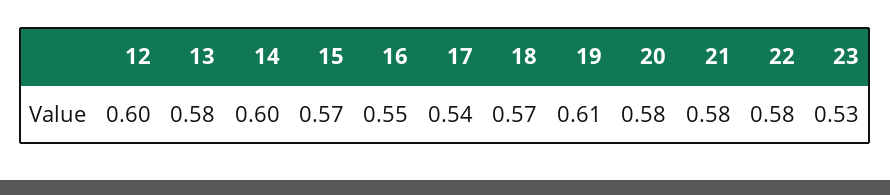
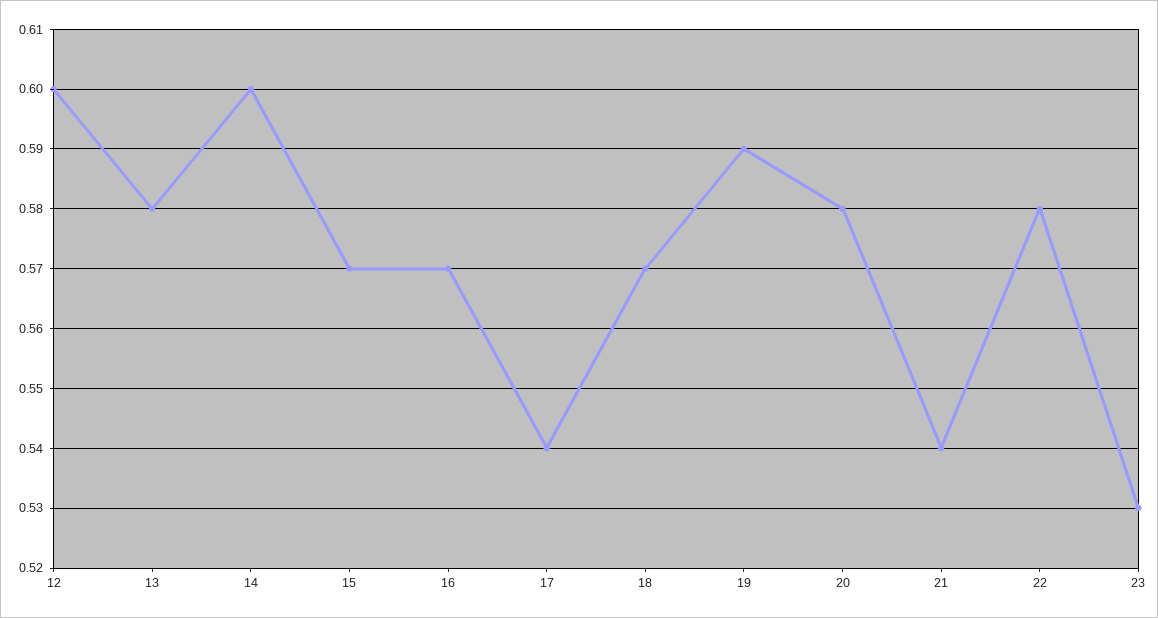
16: 0.55 -> 0.57
19: 0.61 -> 0.59
21: 0.58 -> 0.54

